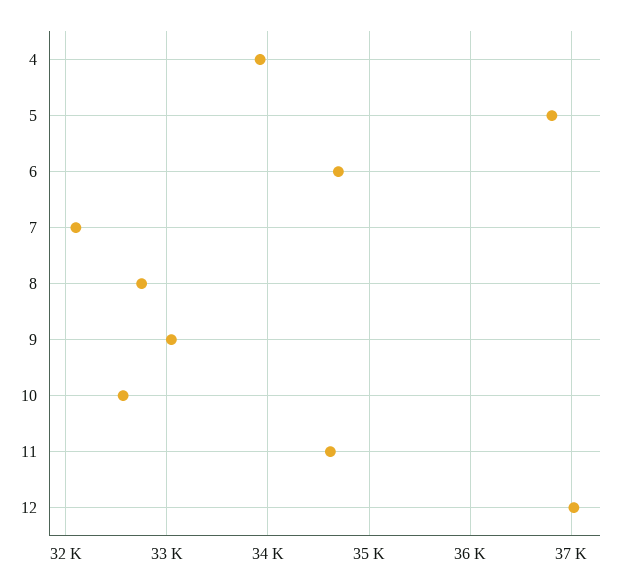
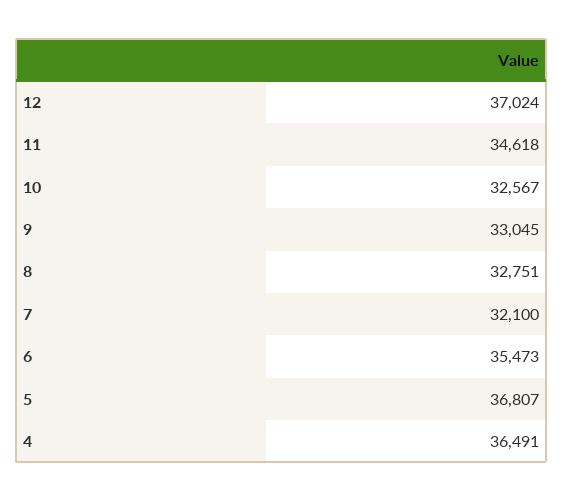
4: 33900 -> 36491
6: 34700 -> 35473

